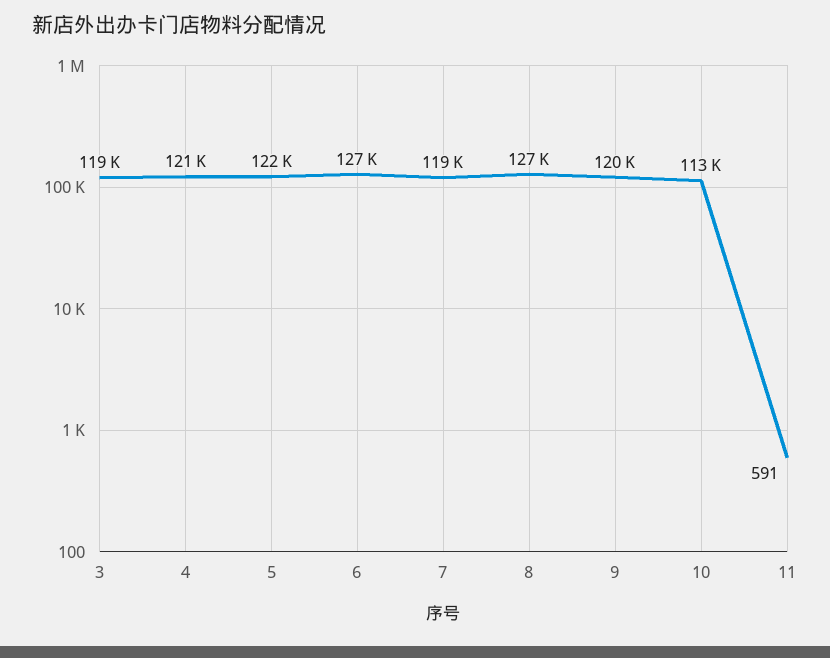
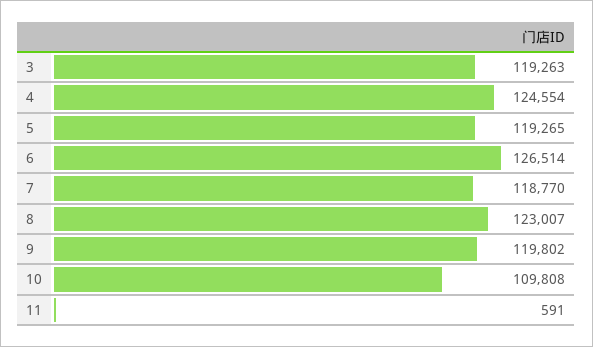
4: 121000 -> 124554
5: 122000 -> 119265
8: 127000 -> 123007
10: 113000 -> 109808

